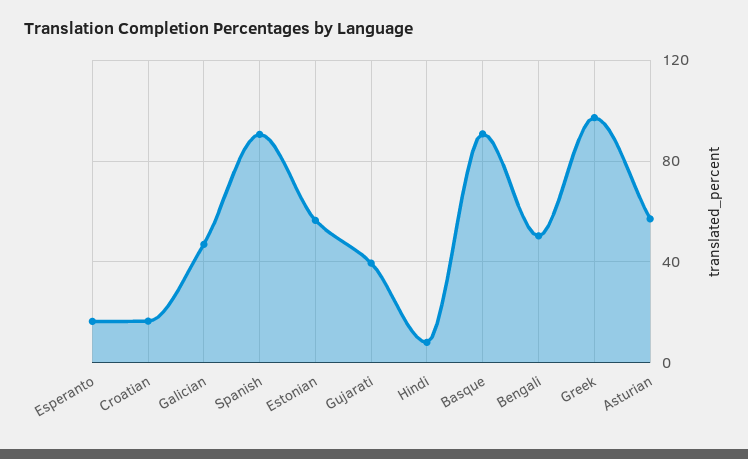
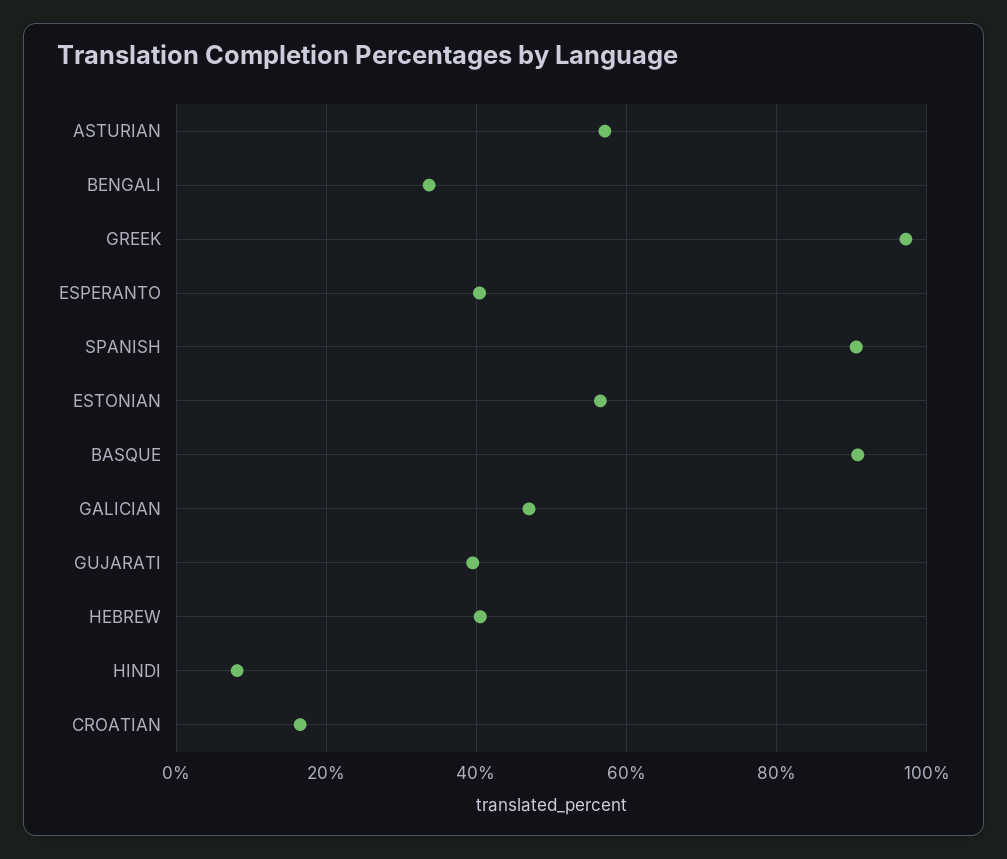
Esperanto: 15 -> 40
Bengali: 50 -> 34
HEBREW: none -> 40

